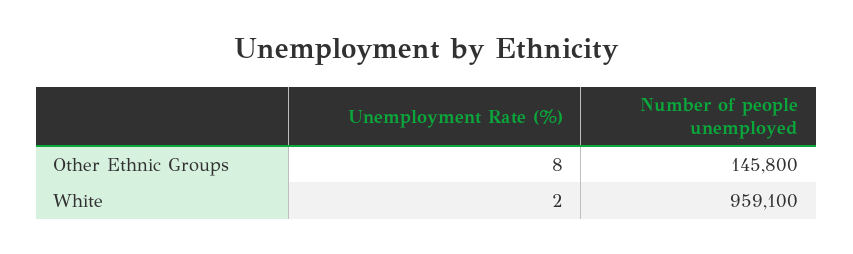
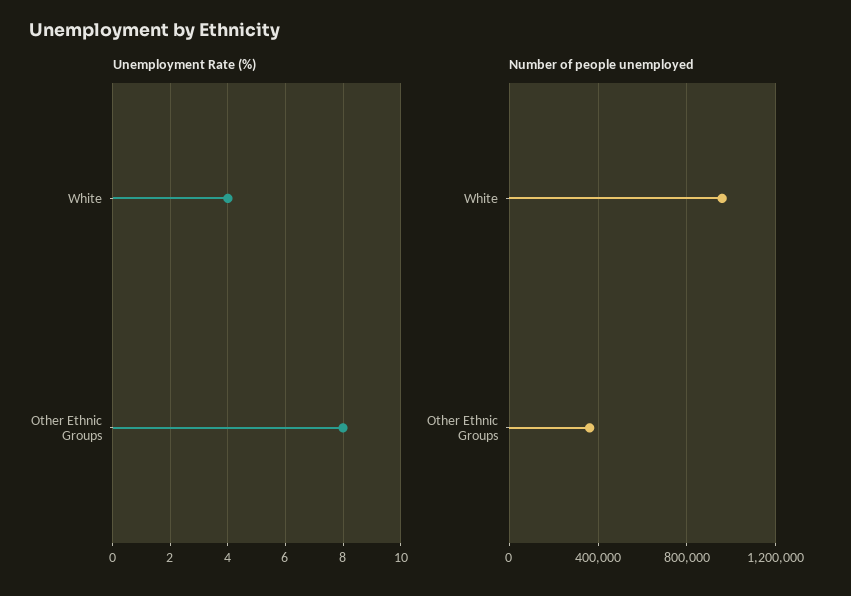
Number of people unemployed, Other Ethnic Groups: 145800 -> 350000
Unemployment Rate (%), White: 2 -> 4

